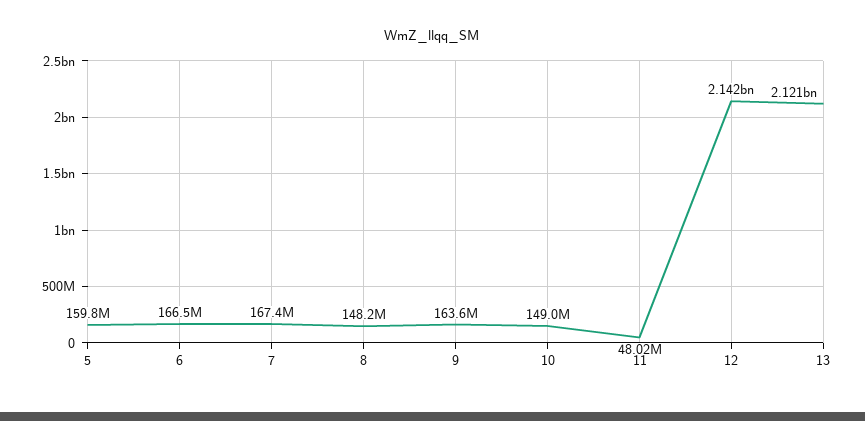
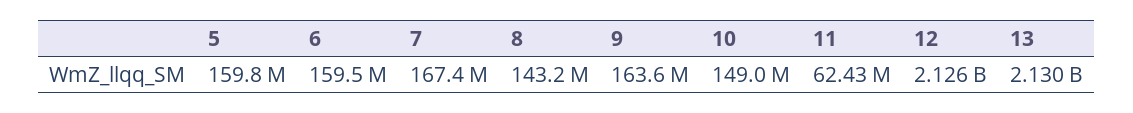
6: 166500000 -> 159500000
8: 148200000 -> 143200000
11: 48020000 -> 62430000
12: 2142000000 -> 2126000000
13: 2121000000 -> 2130000000

